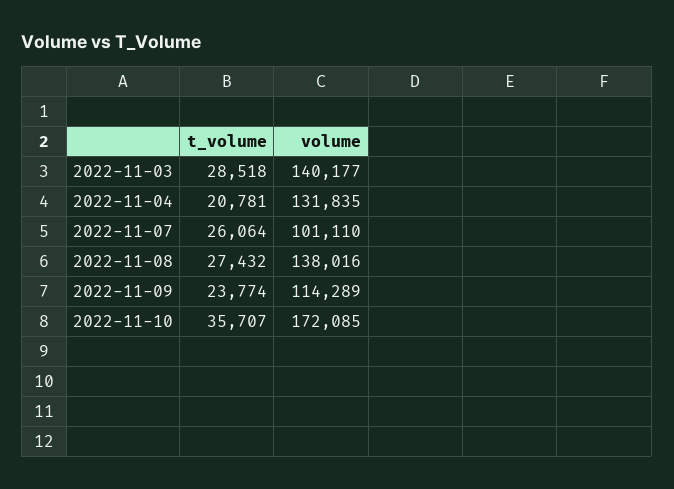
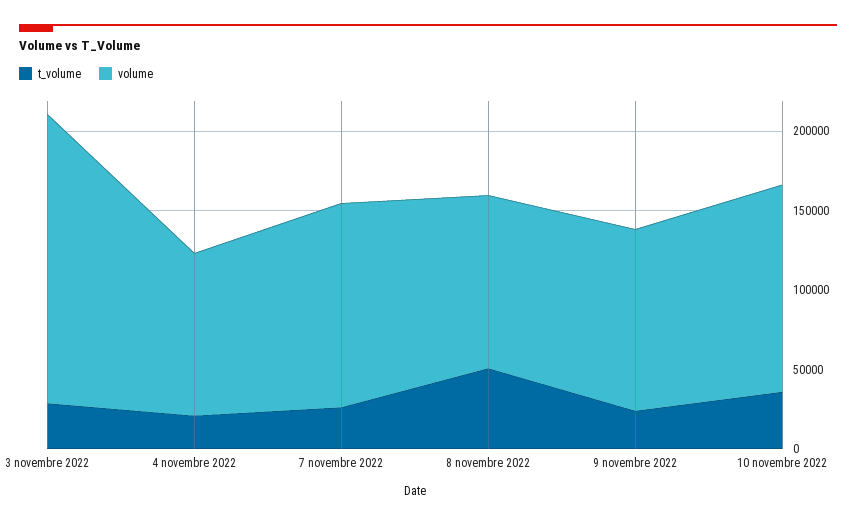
volume, 2022-11-03: 140177 -> 180000
volume, 2022-11-04: 131835 -> 100000
volume, 2022-11-07: 101110 -> 130000
t_volume, 2022-11-08: 27432 -> 50000
volume, 2022-11-08: 138016 -> 110000
volume, 2022-11-10: 172085 -> 130000

